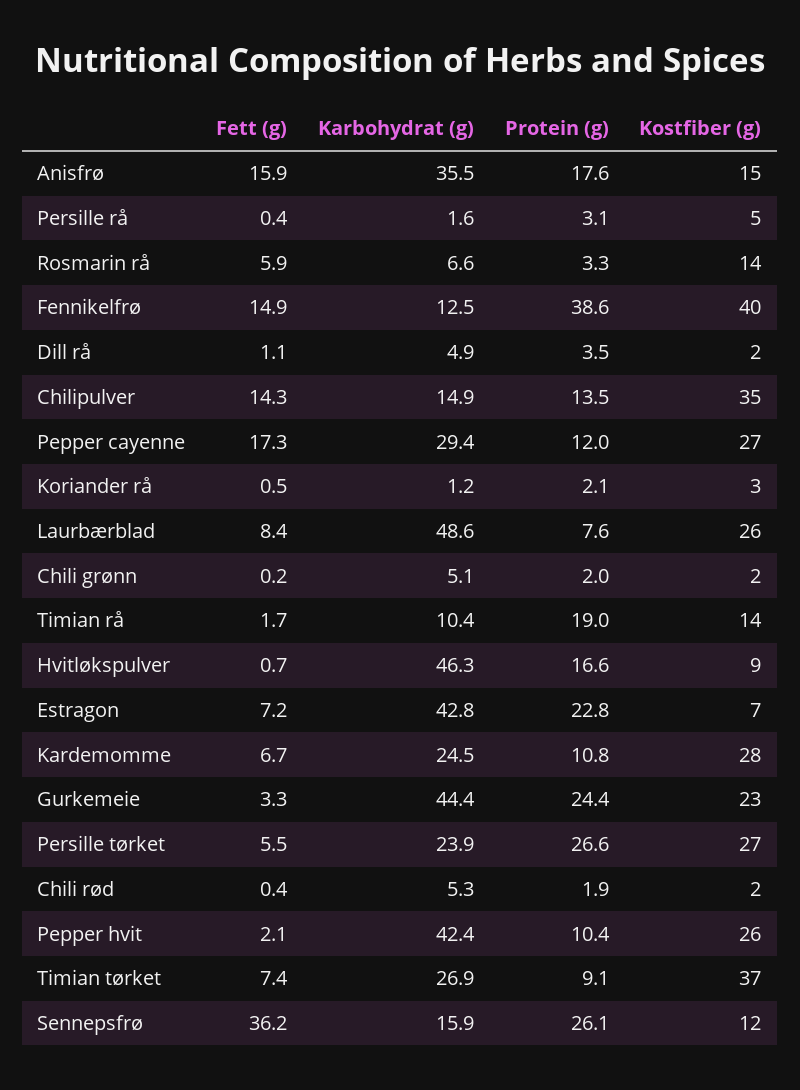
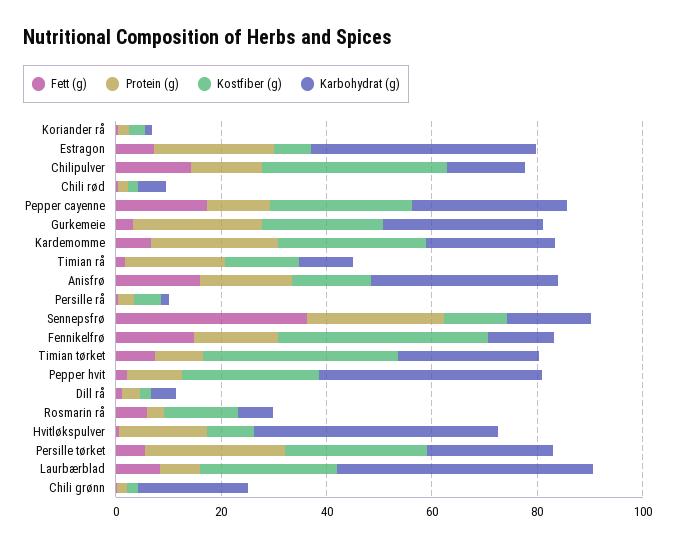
Protein (g), Fennikelfrø: 38.6 -> 15
Karbohydrat (g), Chili grønn: 5.1 -> 20
Protein (g), Kardemomme: 10.8 -> 25
Karbohydrat (g), Gurkemeie: 44.4 -> 30

